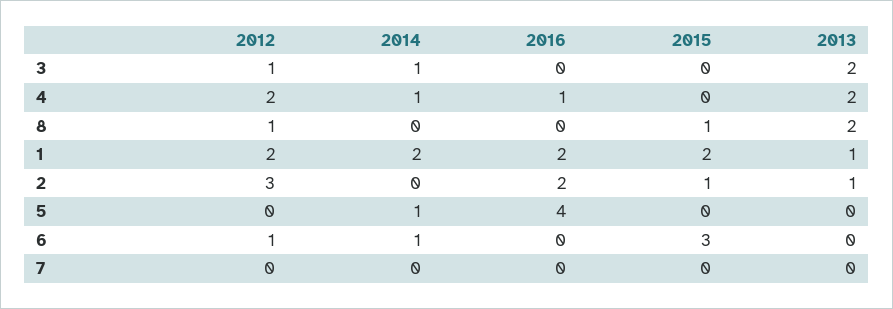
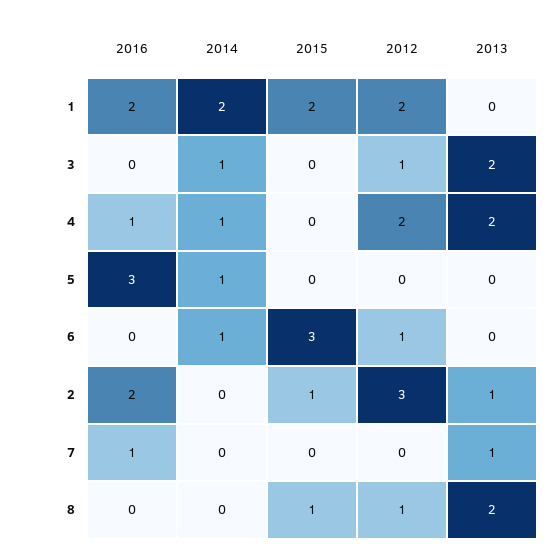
2013, 1: 1 -> 0
2016, 5: 4 -> 3
2016, 7: 0 -> 1
2013, 7: 0 -> 1

